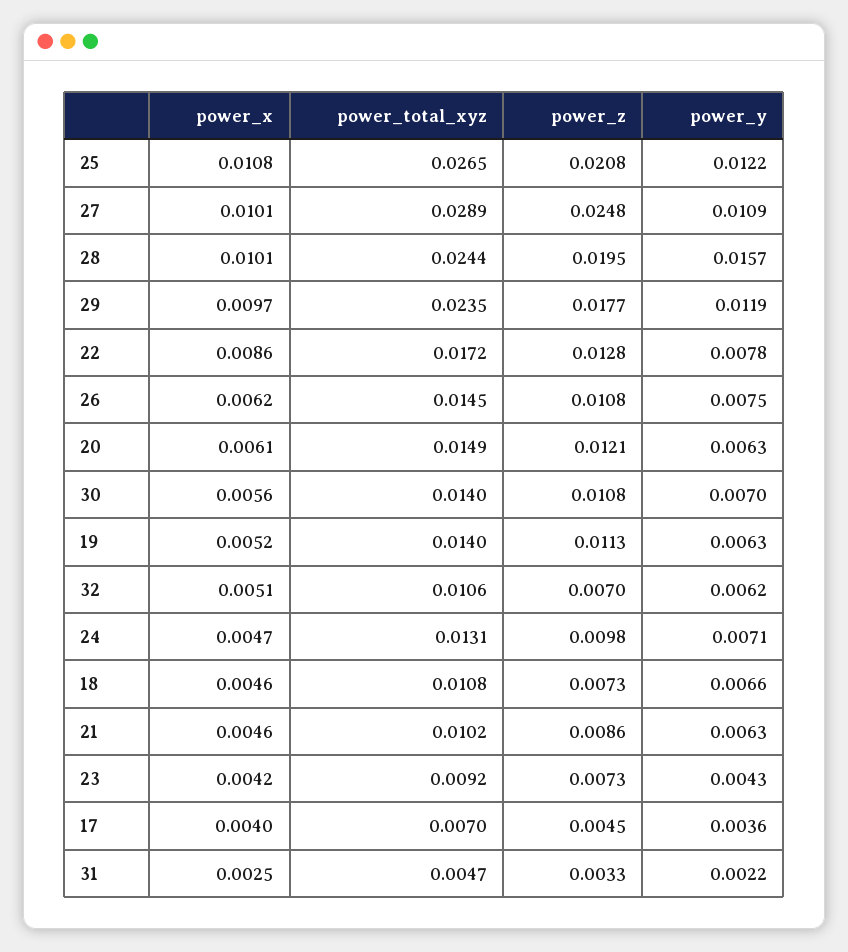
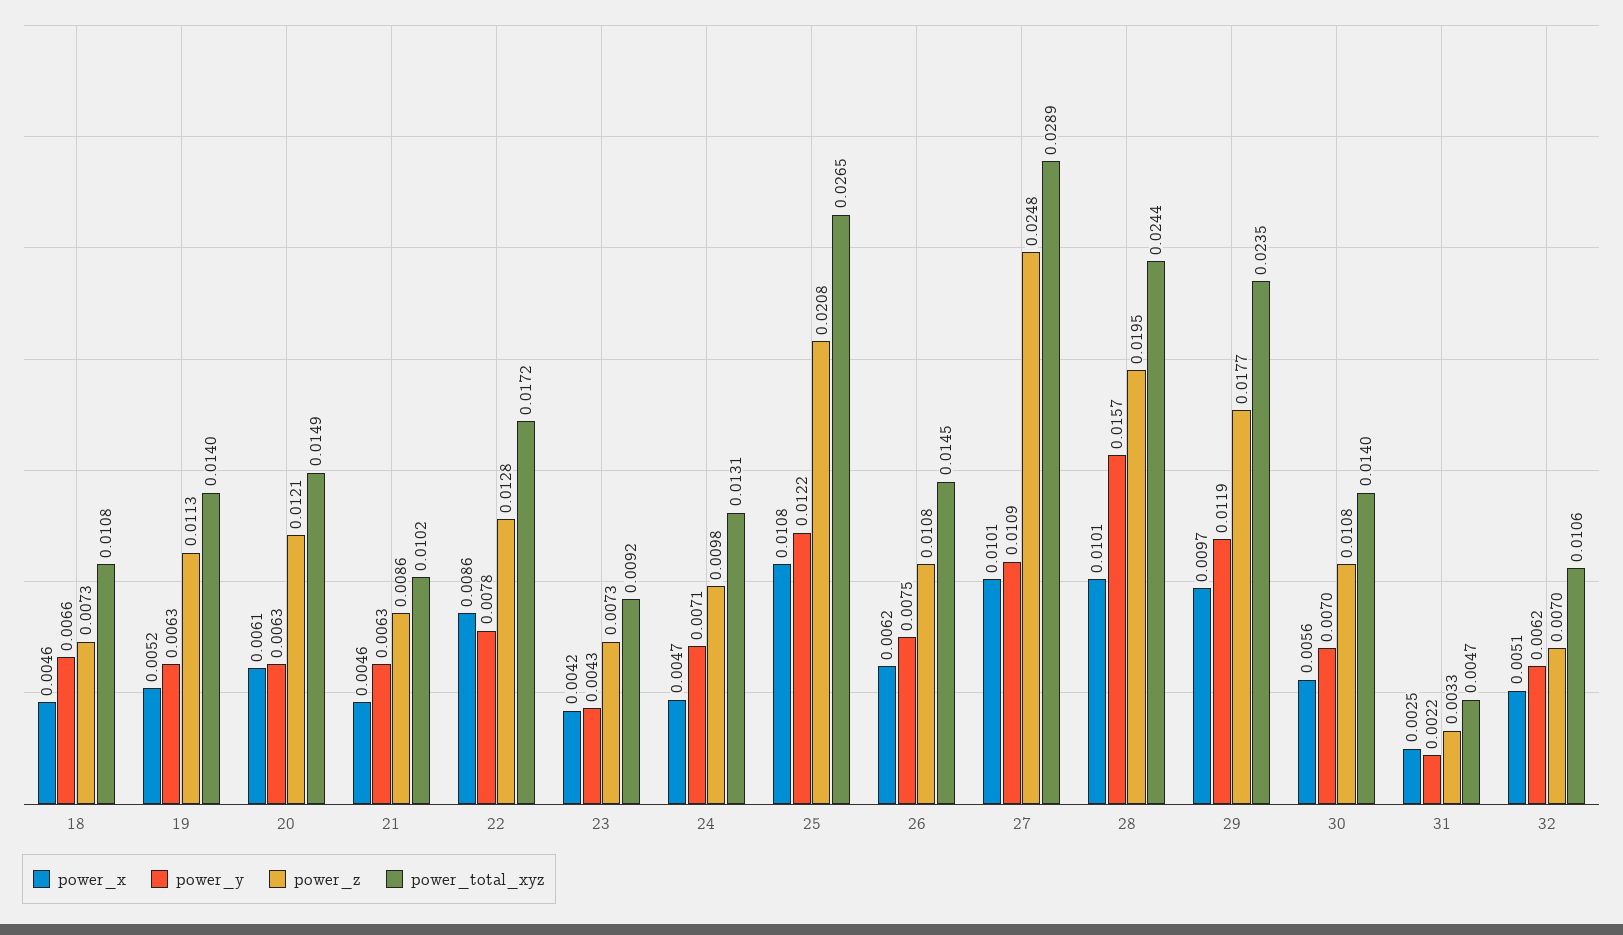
power_x, 17: 0.004 -> none
power_total_xyz, 17: 0.007 -> none
power_z, 17: 0.0045 -> none
power_y, 17: 0.0036 -> none

